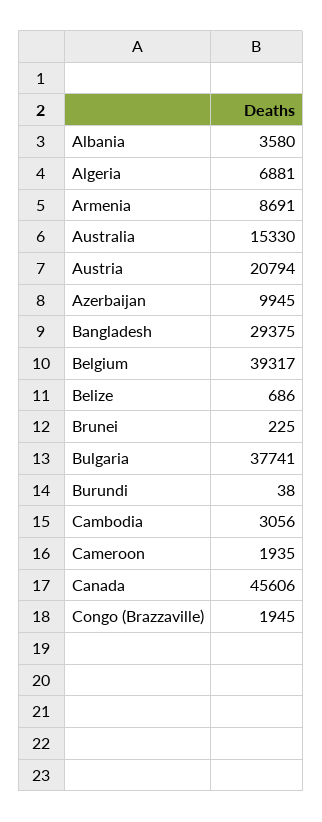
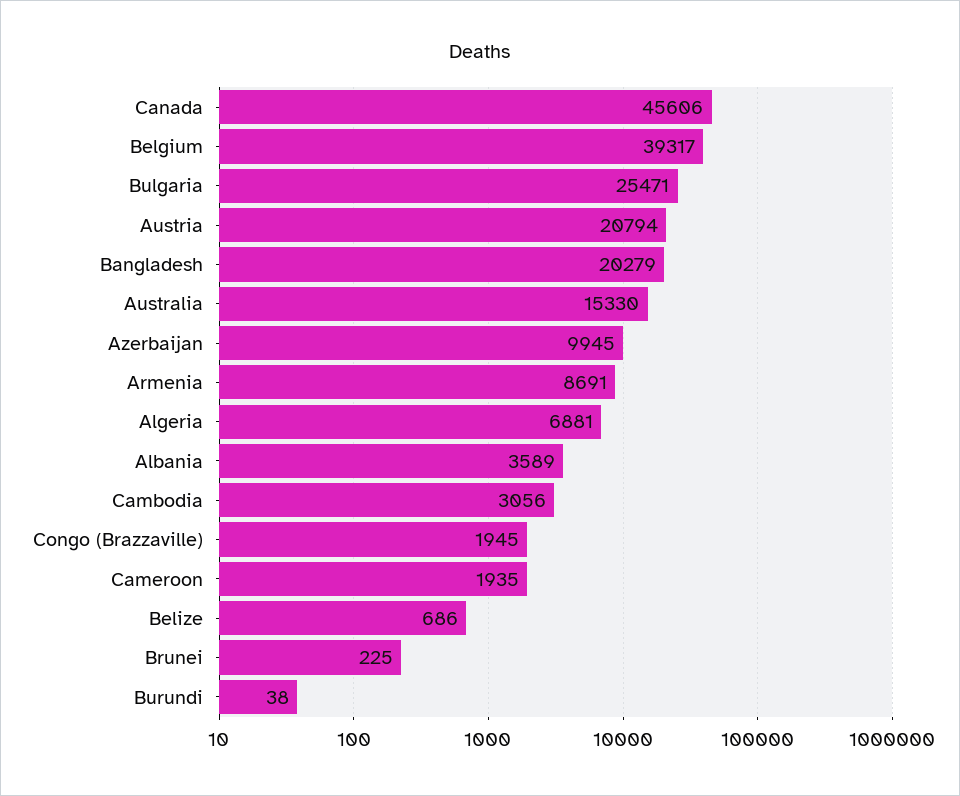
Albania: 3580 -> 3589
Bangladesh: 29375 -> 20279
Bulgaria: 37741 -> 25471

